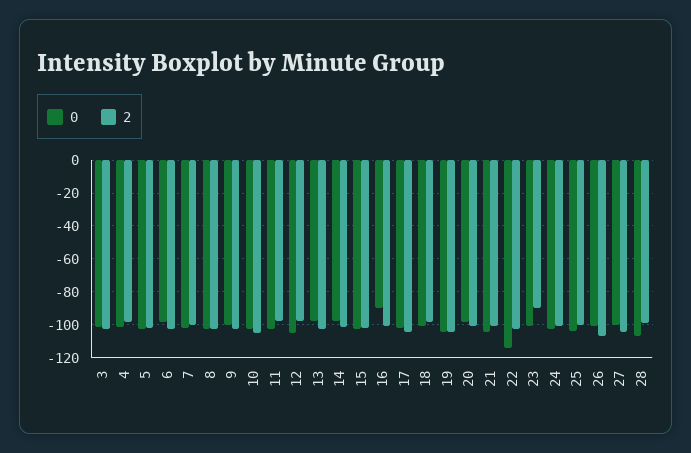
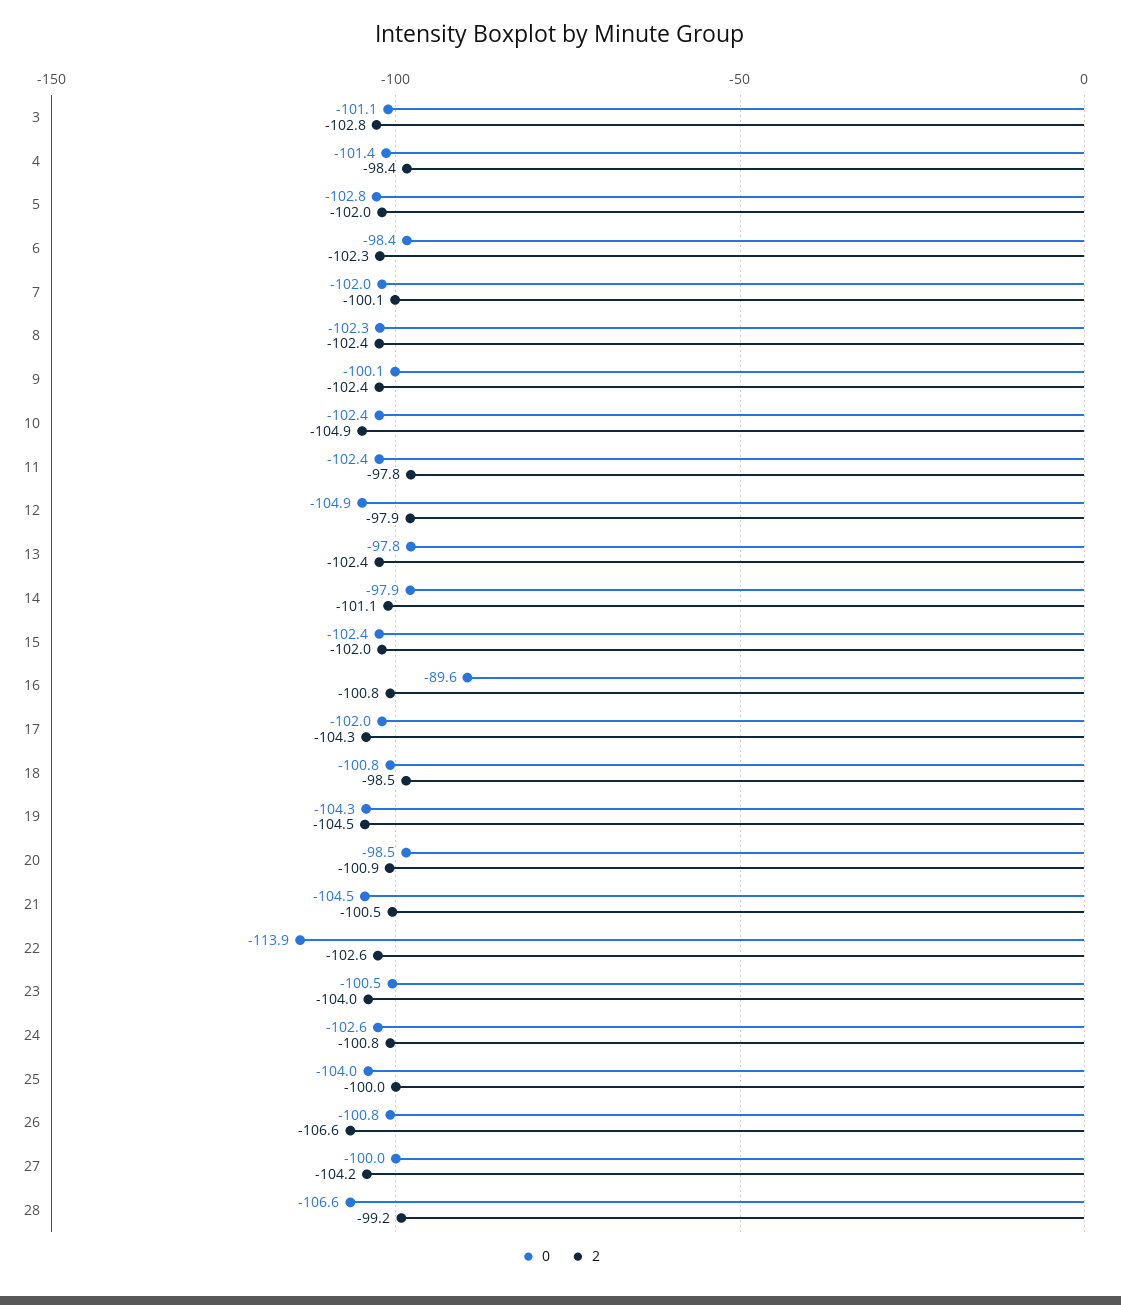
2, 23: -90 -> -104

